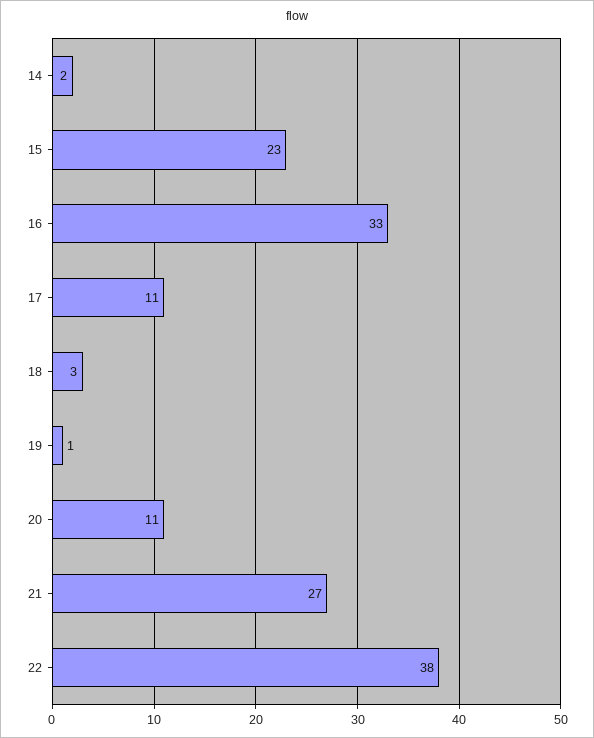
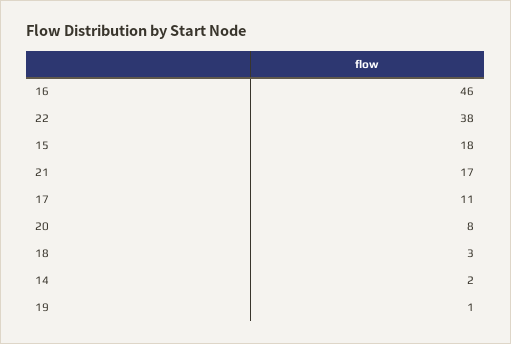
15: 23 -> 18
16: 33 -> 46
20: 11 -> 8
21: 27 -> 17

